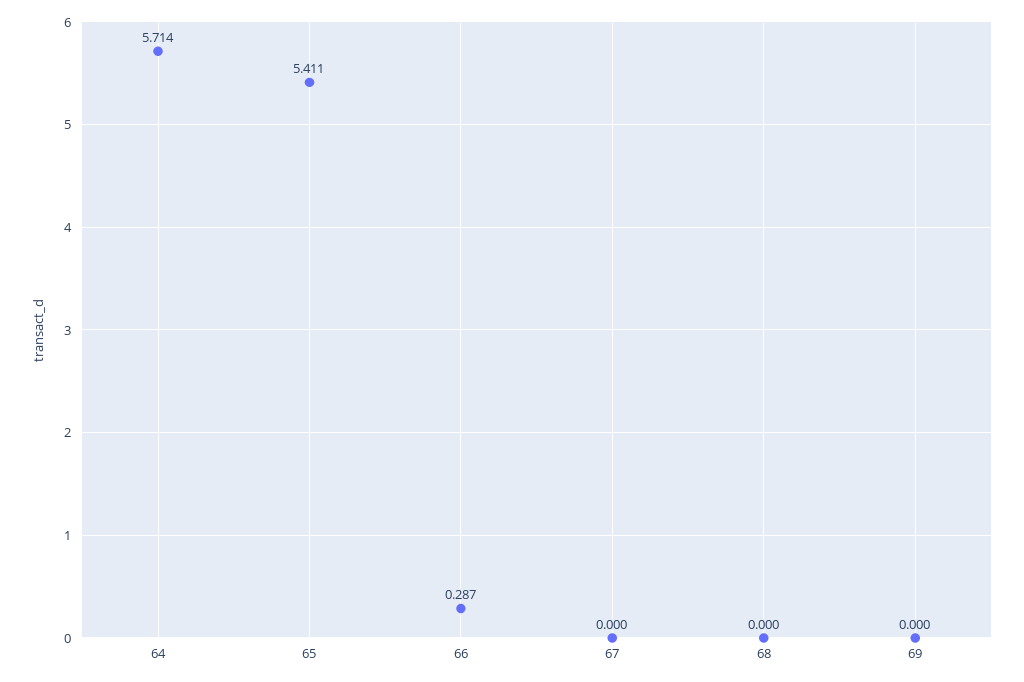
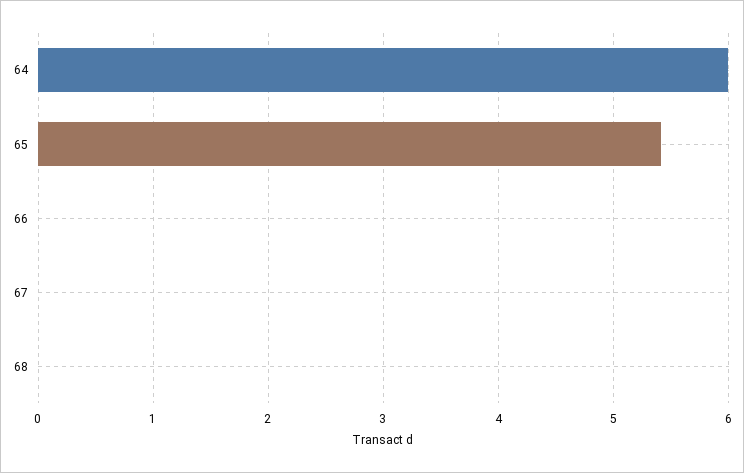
64: 5.714 -> 6
66: 0.287 -> 0
69: 0 -> none

